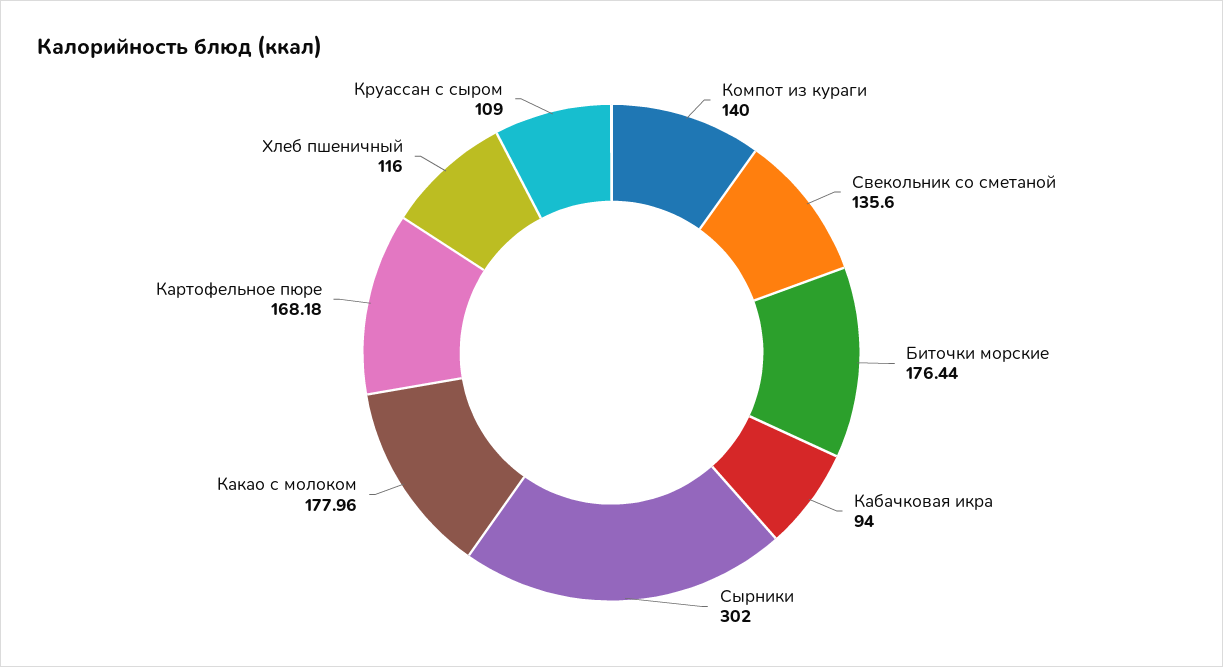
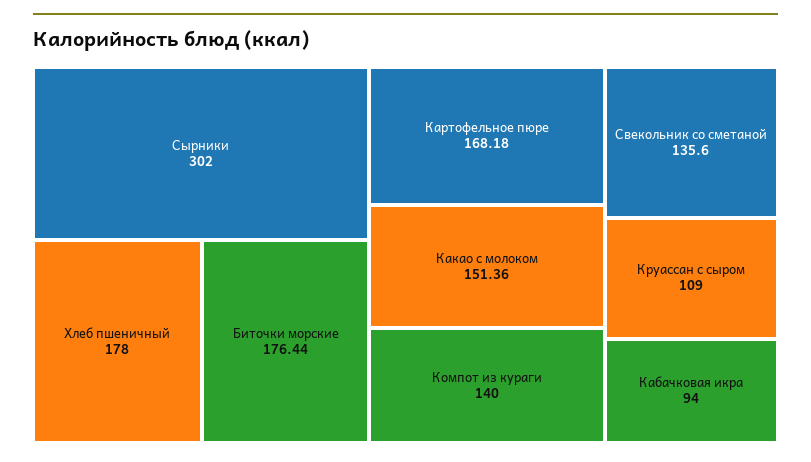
Какао с молоком: 177.96 -> 151.36
Хлеб пшеничный: 116 -> 178

